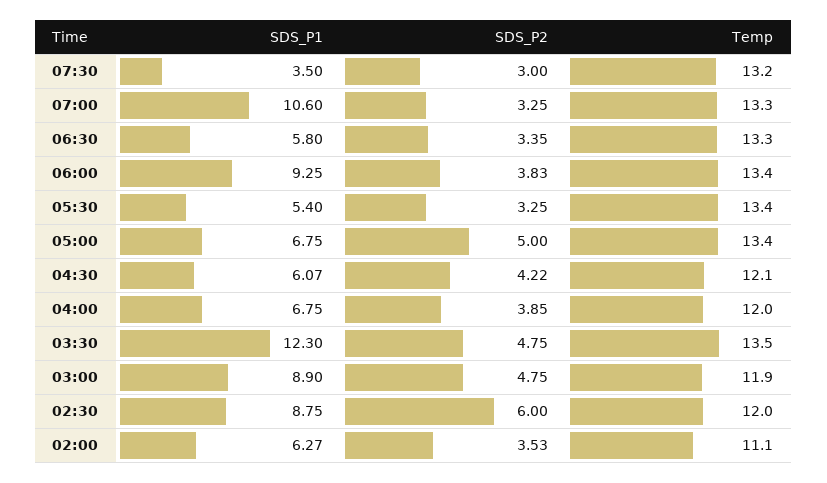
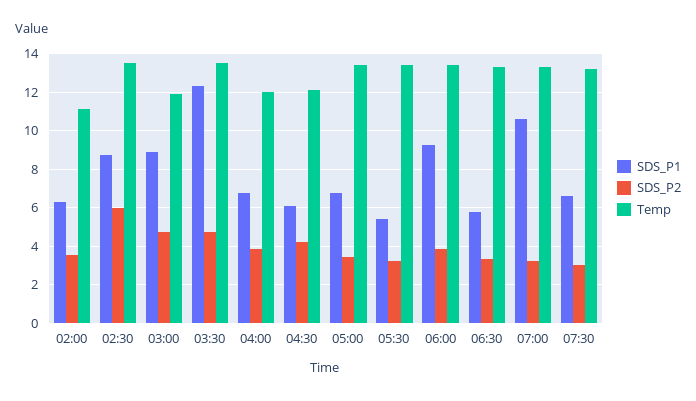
SDS_P1, 07:30: 3.5 -> 6.5
SDS_P2, 05:00: 5 -> 3.5
Temp, 02:30: 12 -> 13.5

